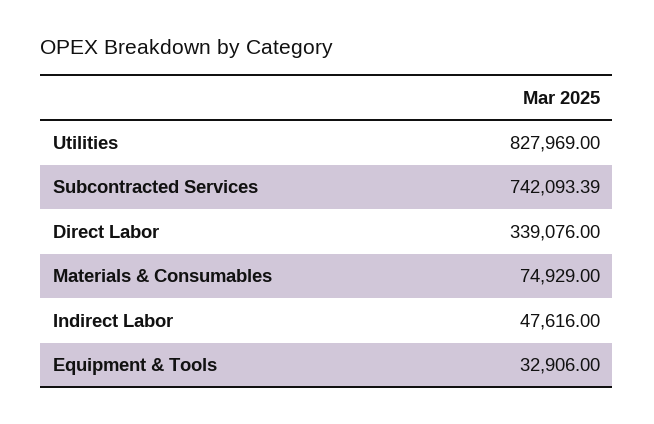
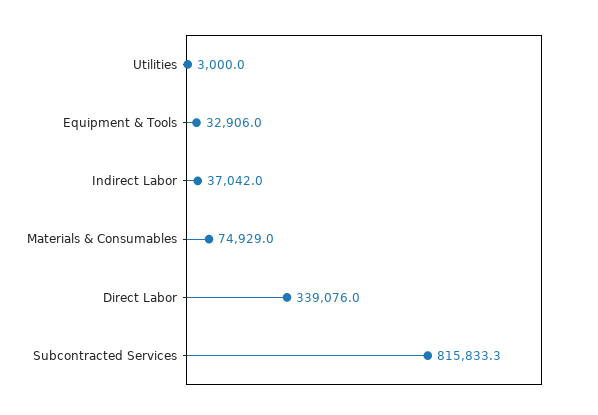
Utilities: 827969 -> 3000
Subcontracted Services: 742093.39 -> 815833.3
Indirect Labor: 47616 -> 37042

